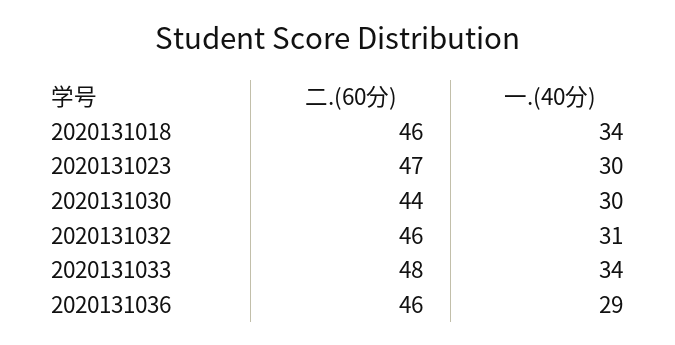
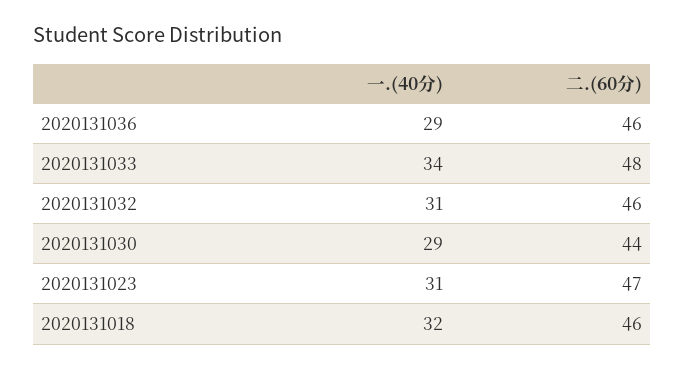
一.(40分), 2020131018: 34 -> 32
一.(40分), 2020131023: 30 -> 31
一.(40分), 2020131030: 30 -> 29

